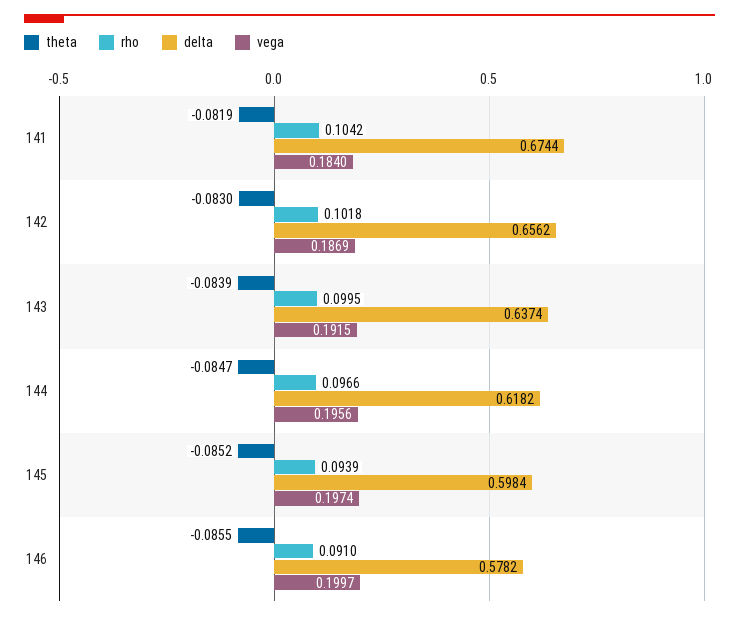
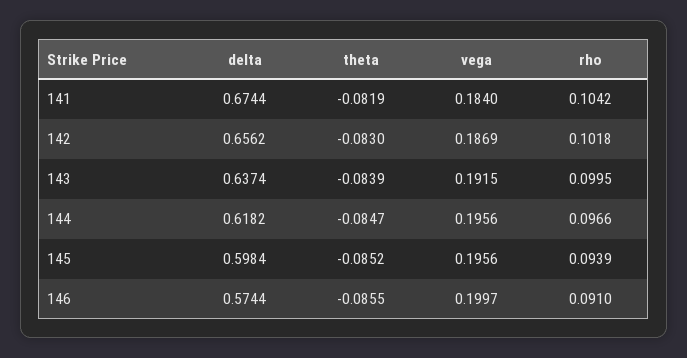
vega, 145: 0.1974 -> 0.1956
delta, 146: 0.5782 -> 0.5744

